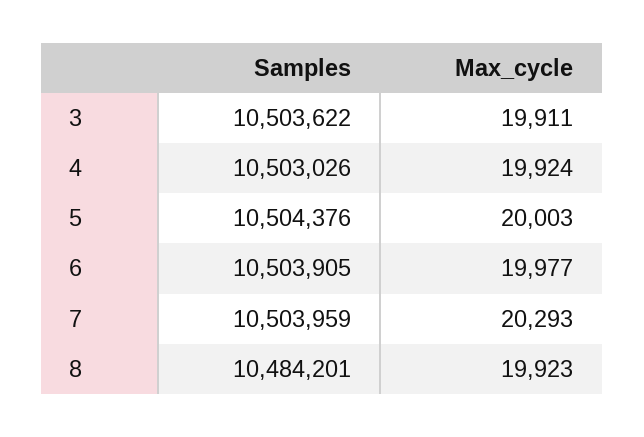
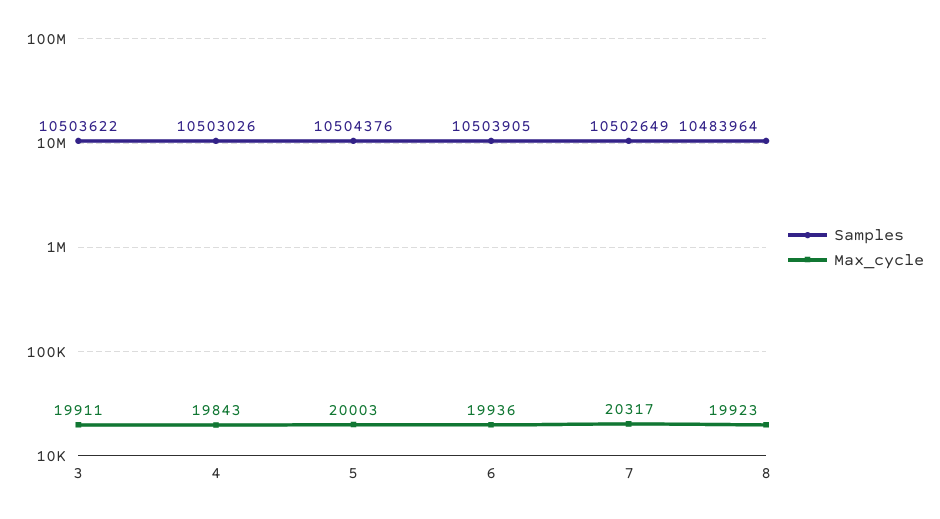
Max_cycle, 4: 19924 -> 19843
Max_cycle, 6: 19977 -> 19936
Samples, 7: 10503959 -> 10502649
Max_cycle, 7: 20293 -> 20317
Samples, 8: 10484201 -> 10483964

